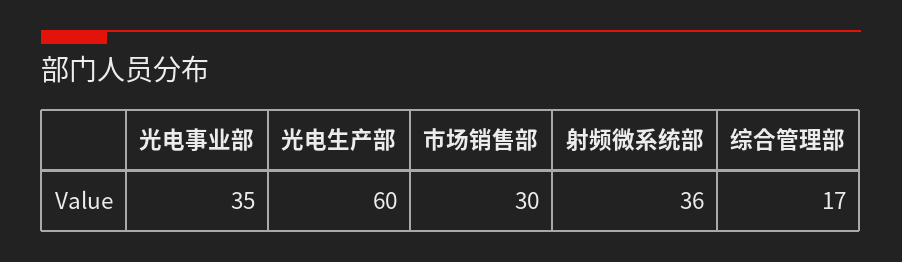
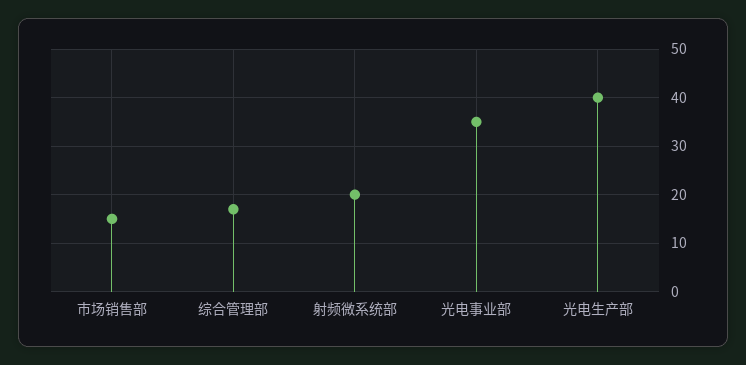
光电生产部: 60 -> 40
市场销售部: 30 -> 15
射频微系统部: 36 -> 20

